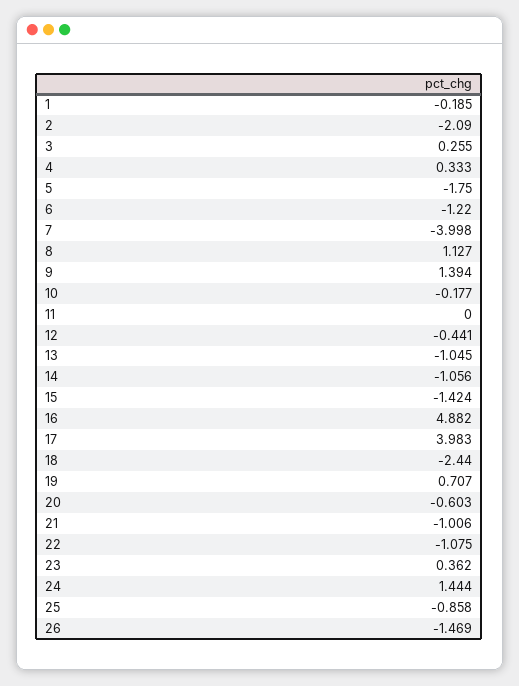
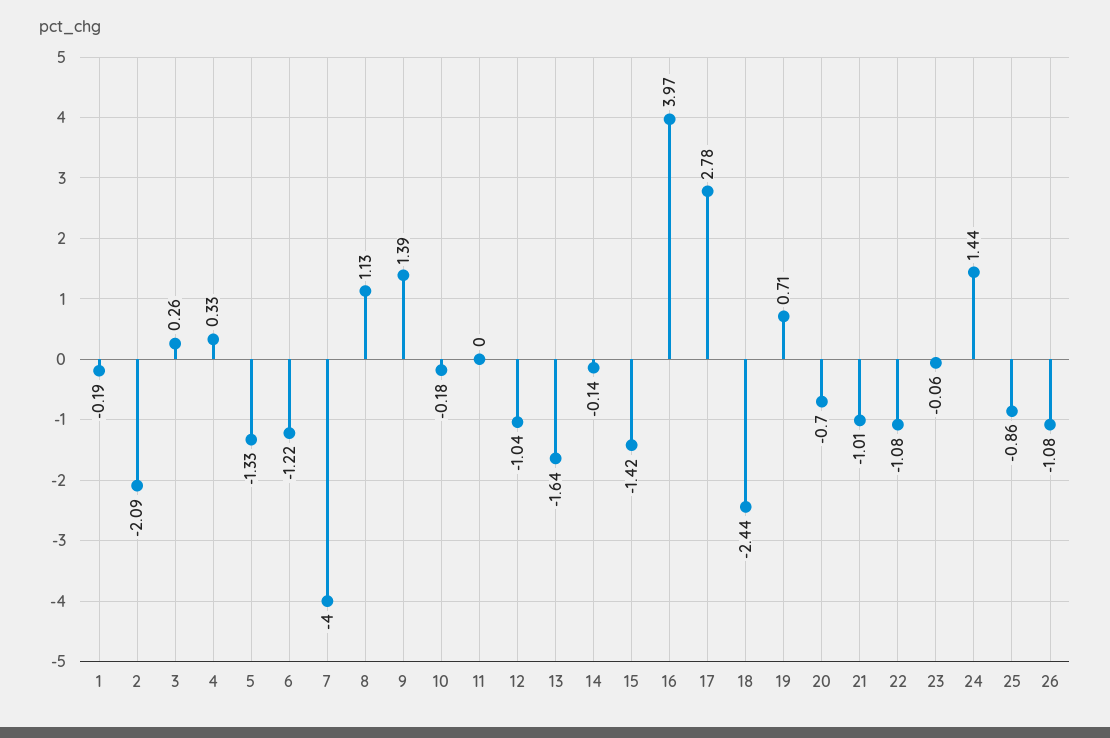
5: -1.75 -> -1.33
12: -0.441 -> -1.04
13: -1.045 -> -1.64
14: -1.056 -> -0.14
16: 4.882 -> 3.97
17: 3.983 -> 2.78
20: -0.603 -> -0.7
23: 0.362 -> -0.06
26: -1.469 -> -1.08

